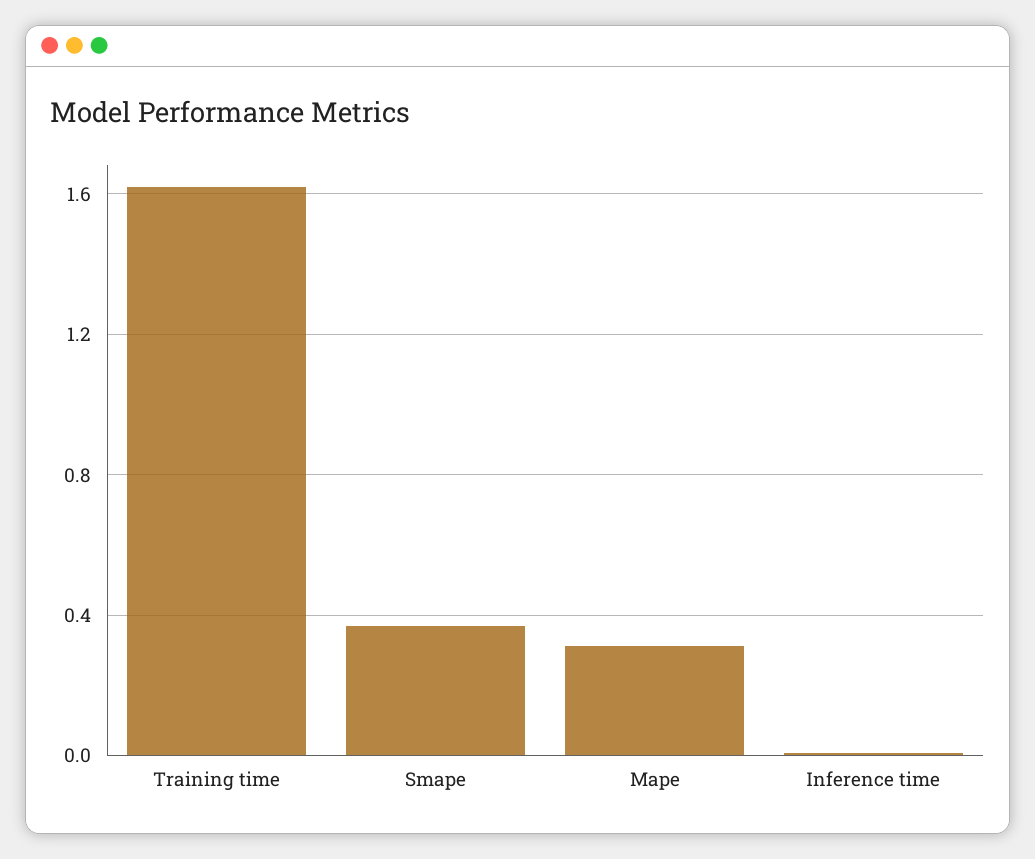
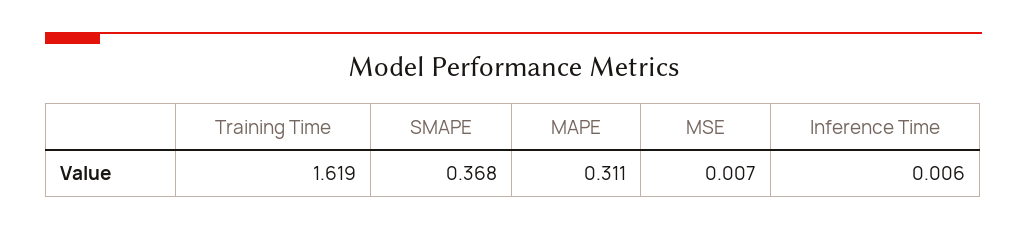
MSE: none -> 0.007

